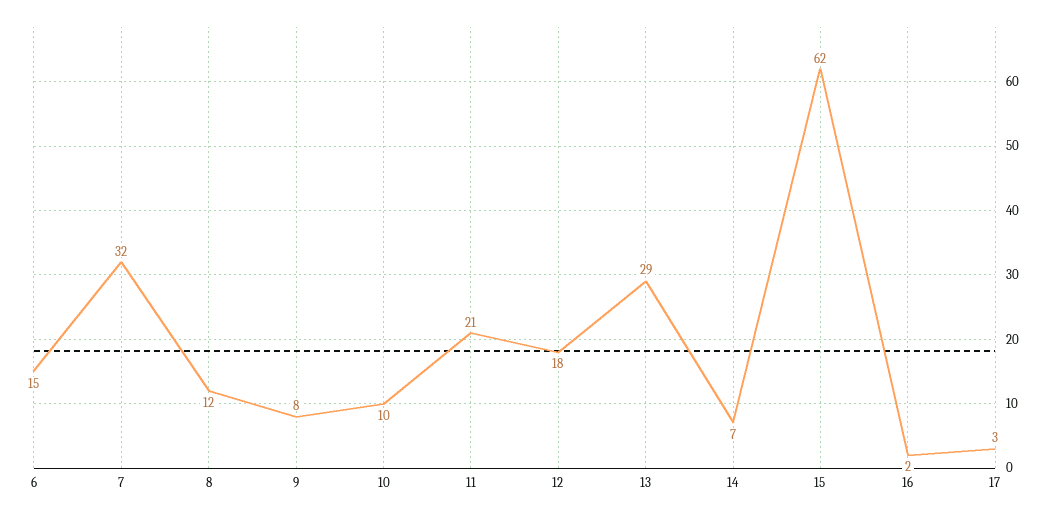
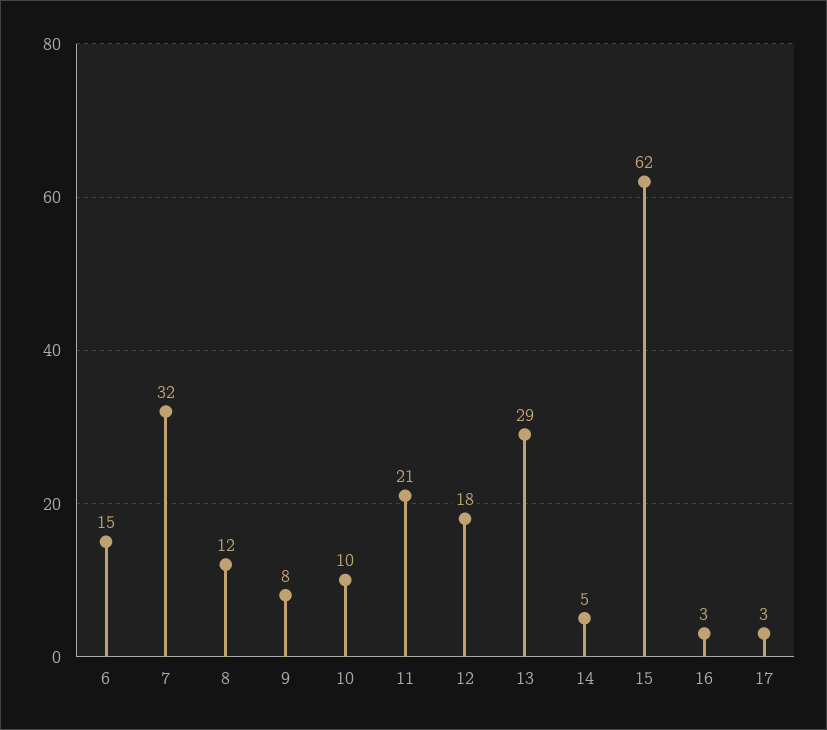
14: 7 -> 5
16: 2 -> 3

